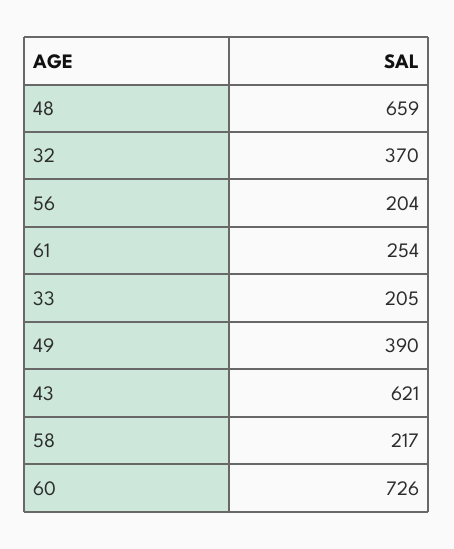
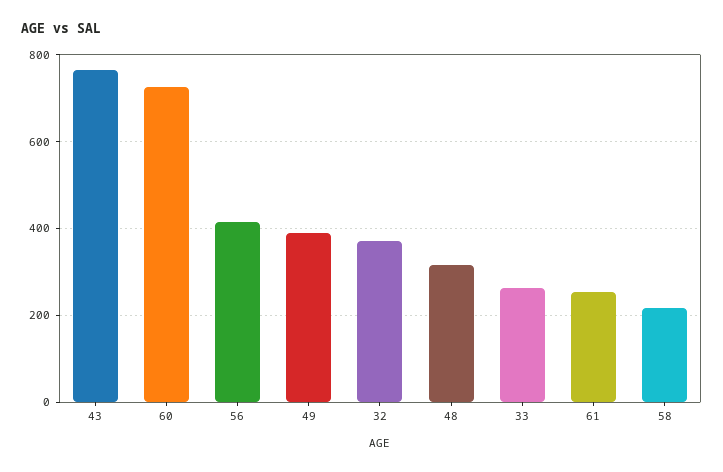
48: 659 -> 320
56: 204 -> 420
33: 205 -> 260
43: 621 -> 760

